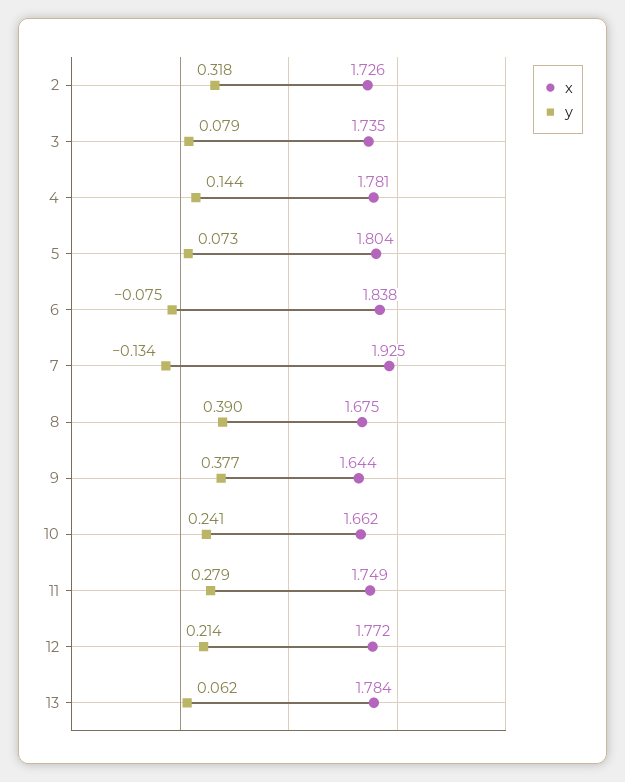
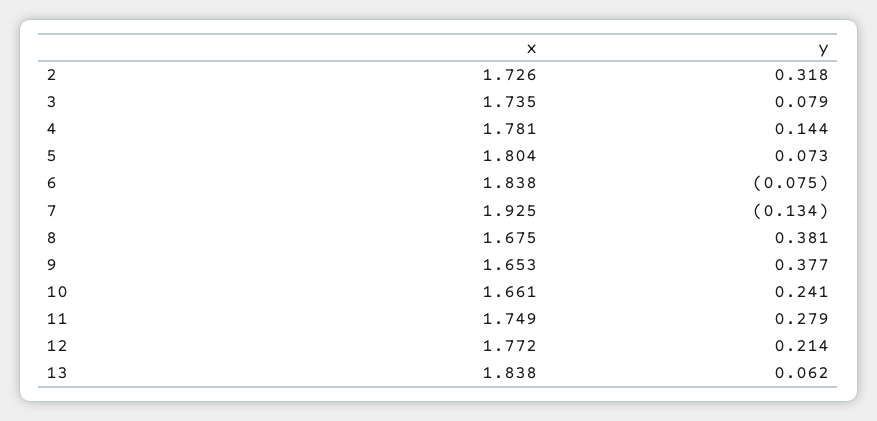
y, 8: 0.39 -> 0.381
x, 9: 1.644 -> 1.653
x, 10: 1.662 -> 1.661
x, 13: 1.784 -> 1.838

